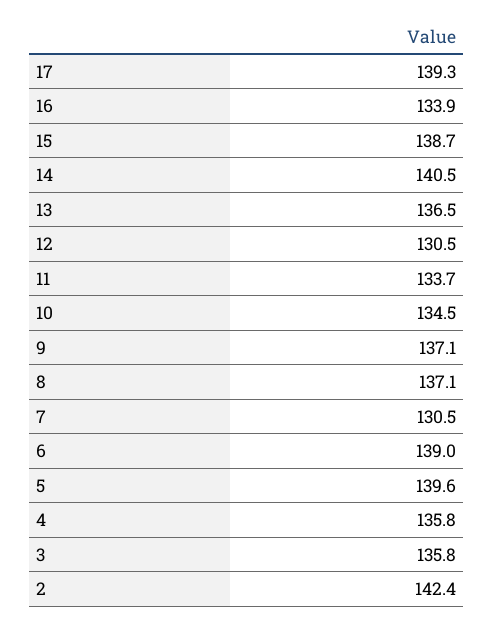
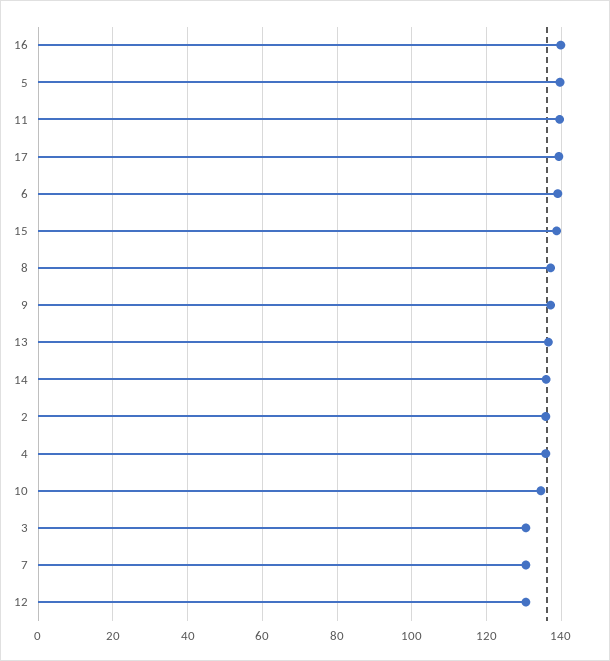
16: 133.9 -> 140
14: 140.5 -> 136
11: 133.7 -> 140
3: 135.8 -> 130
2: 142.4 -> 136

